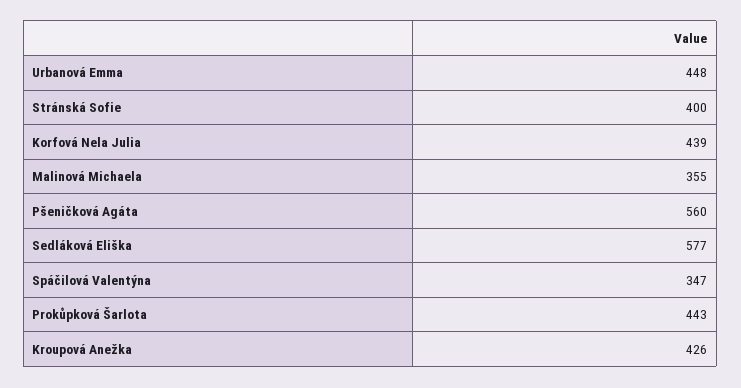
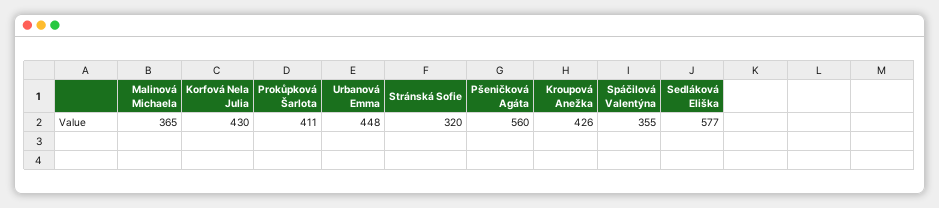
Stránská Sofie: 400 -> 320
Korfová Nela Julia: 439 -> 430
Malinová Michaela: 355 -> 365
Spáčilová Valentýna: 347 -> 355
Prokůpková Šarlota: 443 -> 411

